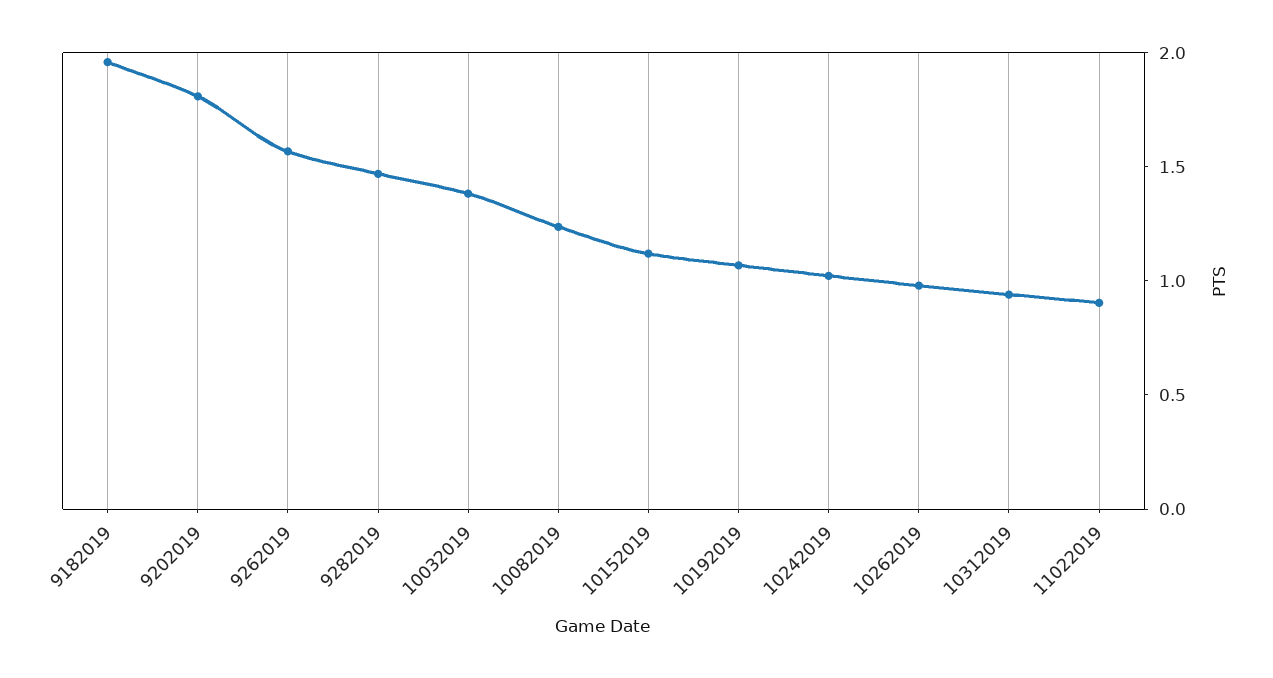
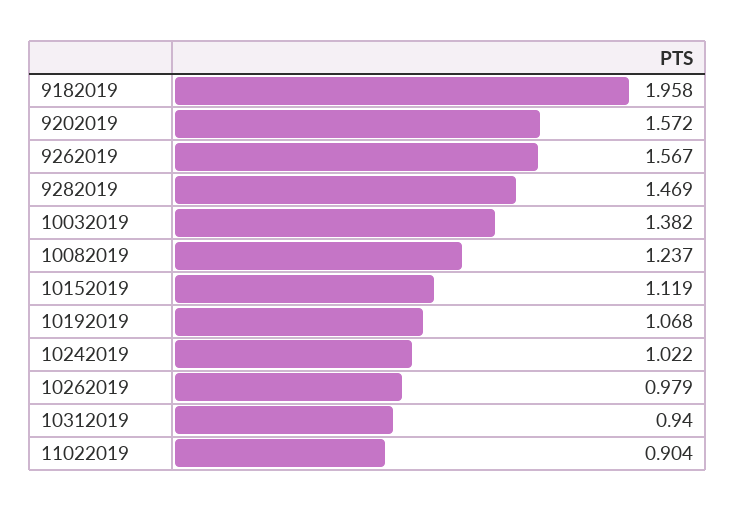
9202019: 1.8 -> 1.572

